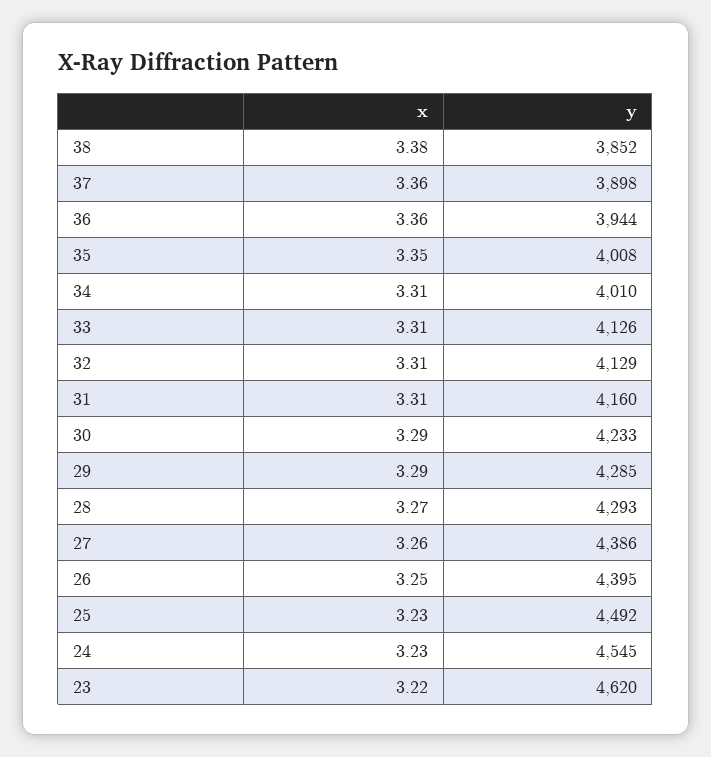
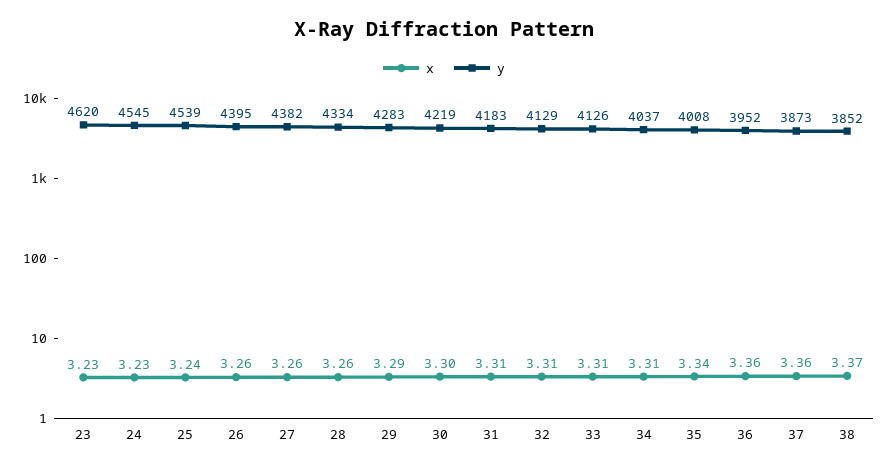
x, 38: 3.38 -> 3.37
y, 37: 3898 -> 3873
y, 36: 3944 -> 3952
x, 35: 3.35 -> 3.34
y, 34: 4010 -> 4037
y, 31: 4160 -> 4183
x, 30: 3.29 -> 3.3
y, 30: 4233 -> 4219
y, 29: 4285 -> 4283
x, 28: 3.27 -> 3.26
y, 28: 4293 -> 4334
y, 27: 4386 -> 4382
x, 26: 3.25 -> 3.26
x, 25: 3.23 -> 3.24
y, 25: 4492 -> 4539
x, 23: 3.22 -> 3.23

